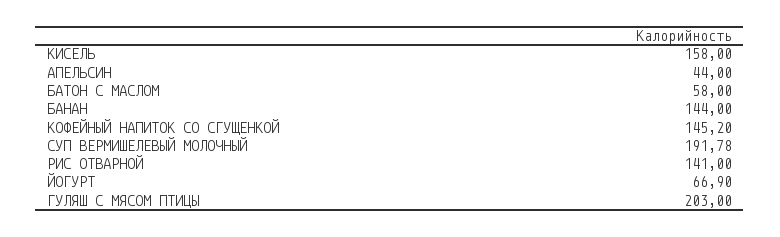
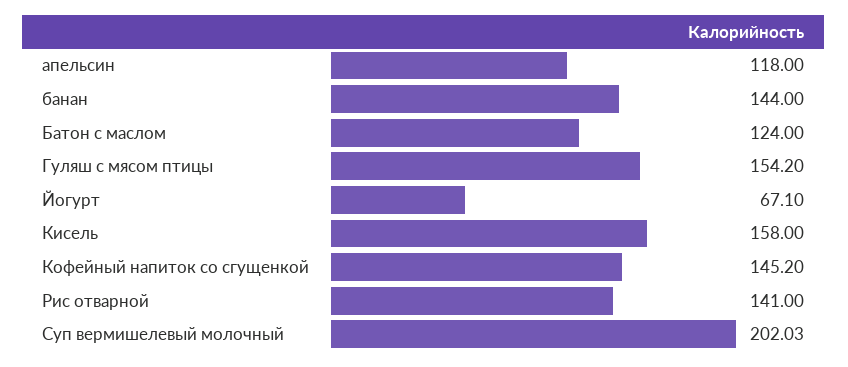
АПЕЛЬСИН: 44 -> 118
БАТОН С МАСЛОМ: 58 -> 124
СУП ВЕРМИШЕЛЕВЫЙ МОЛОЧНЫЙ: 191.78 -> 202.03
ЙОГУРТ: 66.9 -> 67.1
ГУЛЯШ С МЯСОМ ПТИЦЫ: 203 -> 154.2

